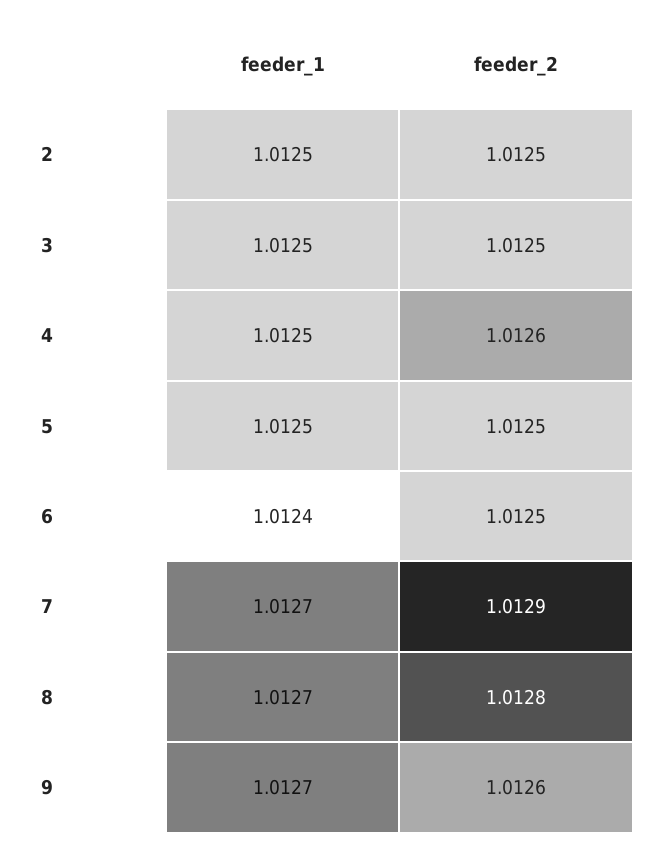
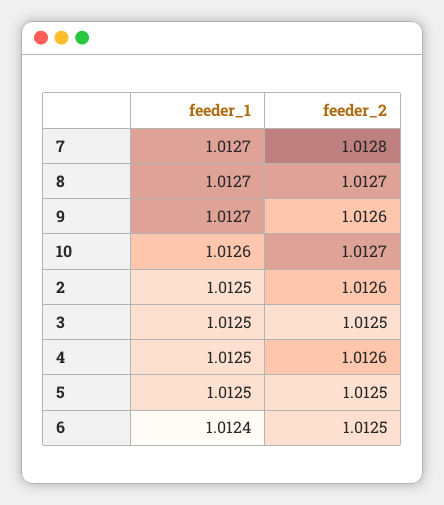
feeder_2, 2: 1.0125 -> 1.0126
feeder_2, 7: 1.0129 -> 1.0128
feeder_2, 8: 1.0128 -> 1.0127
feeder_1, 10: none -> 1.0126
feeder_2, 10: none -> 1.0127

